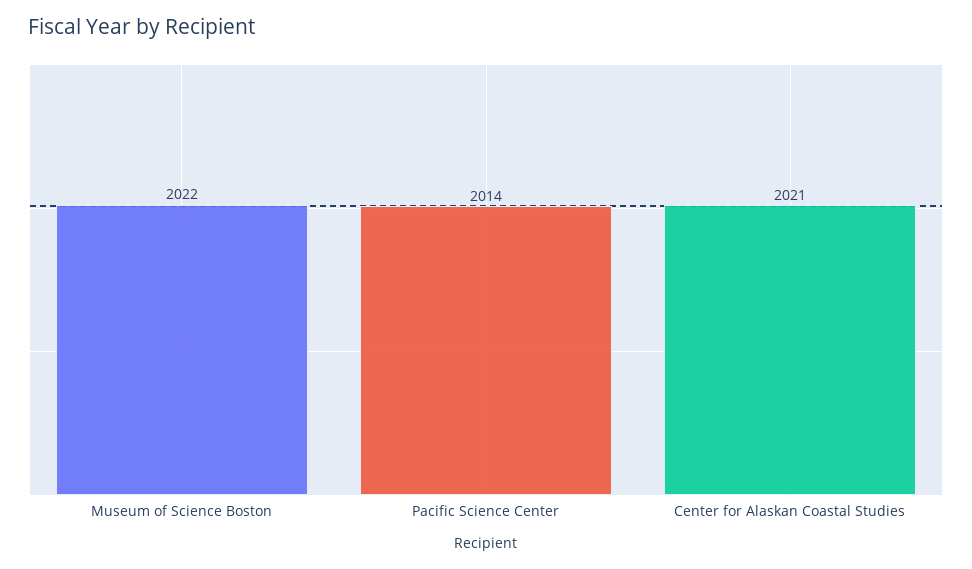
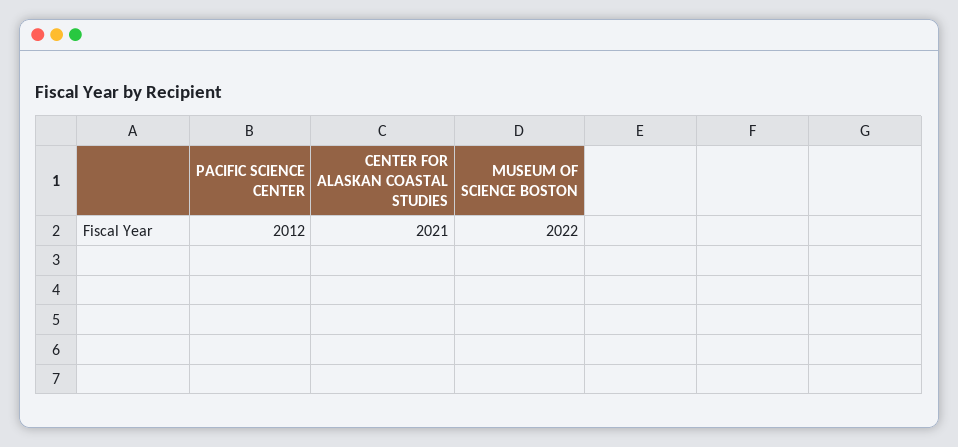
Pacific Science Center: 2014 -> 2012

